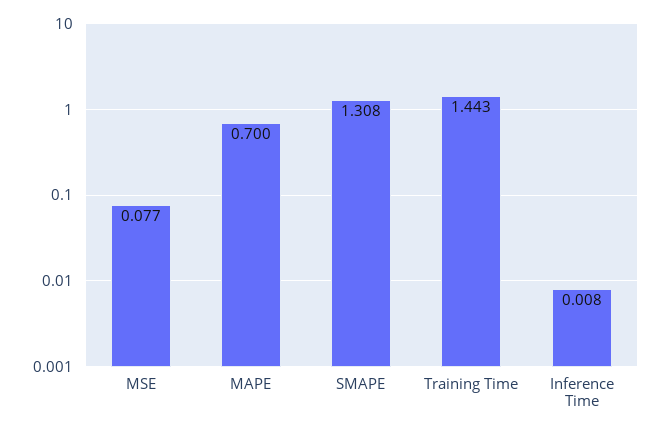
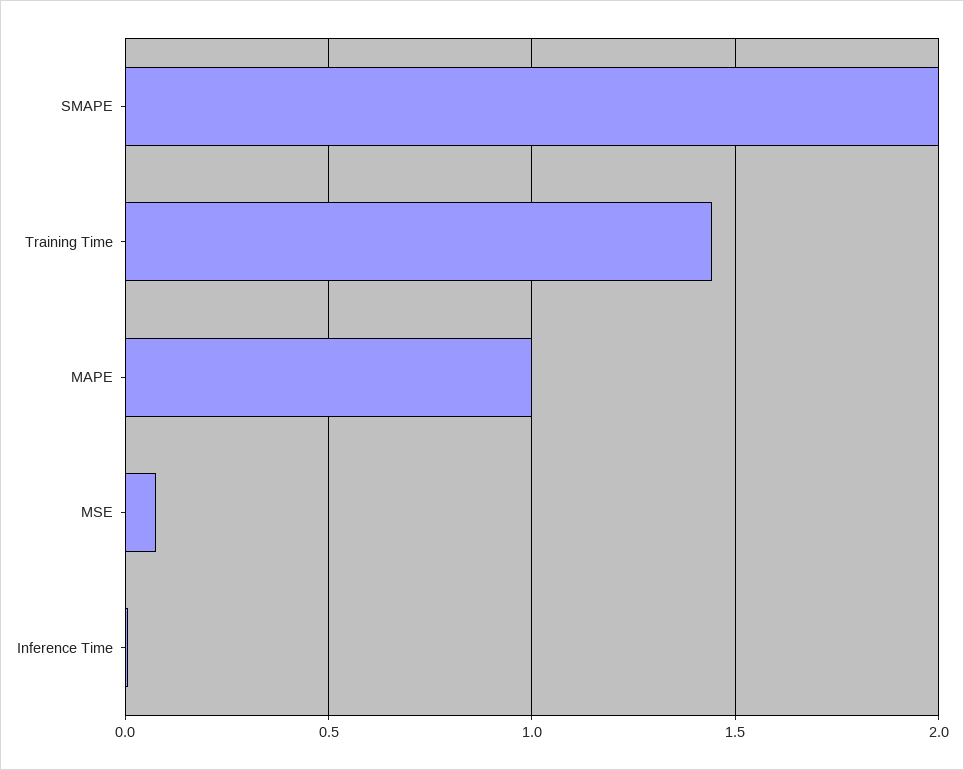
MAPE: 0.7 -> 1
SMAPE: 1.308 -> 2

